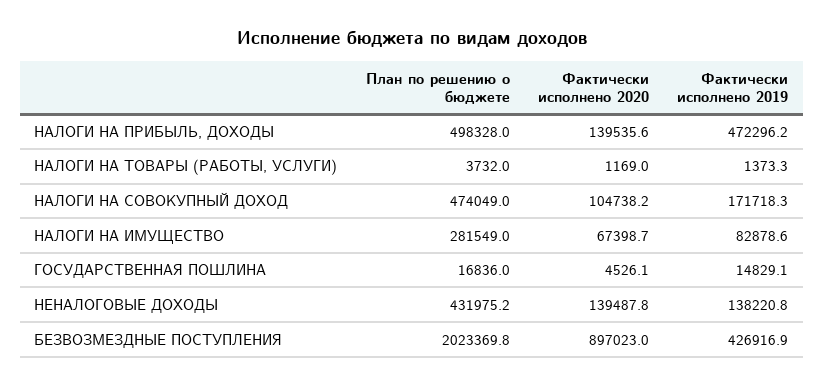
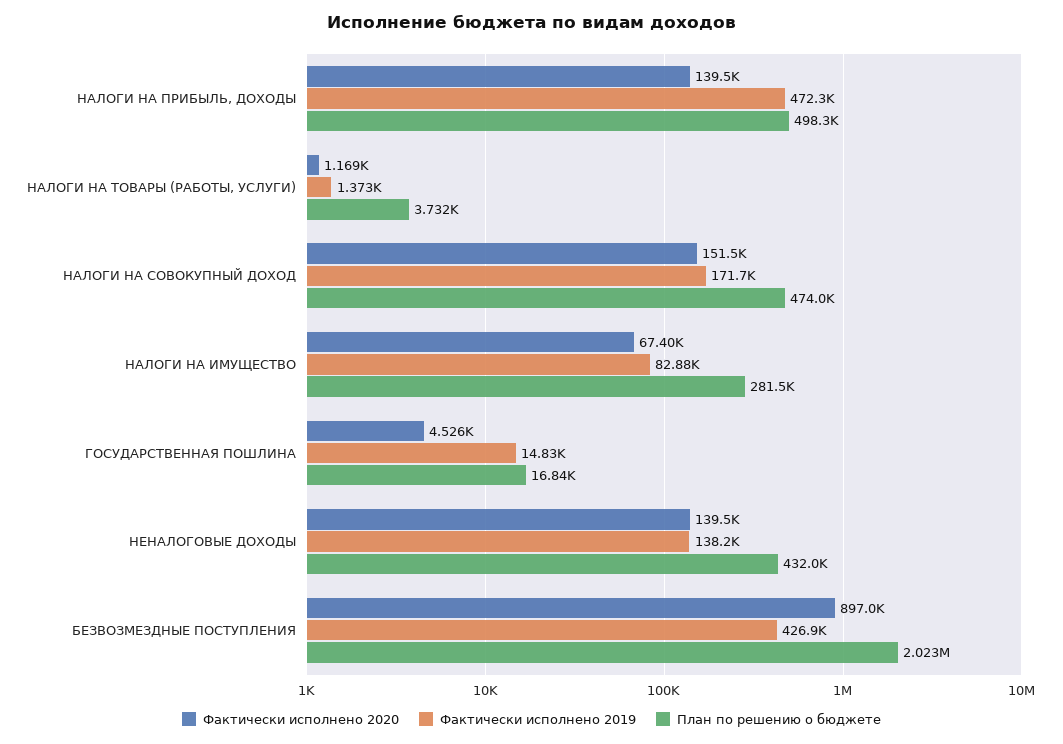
Фактически исполнено 2020, НАЛОГИ НА СОВОКУПНЫЙ ДОХОД: 104738.2 -> 151500

